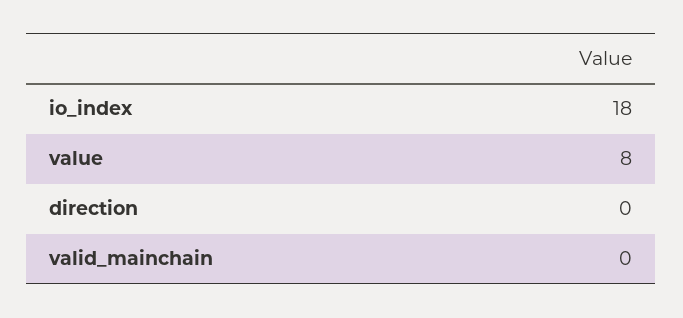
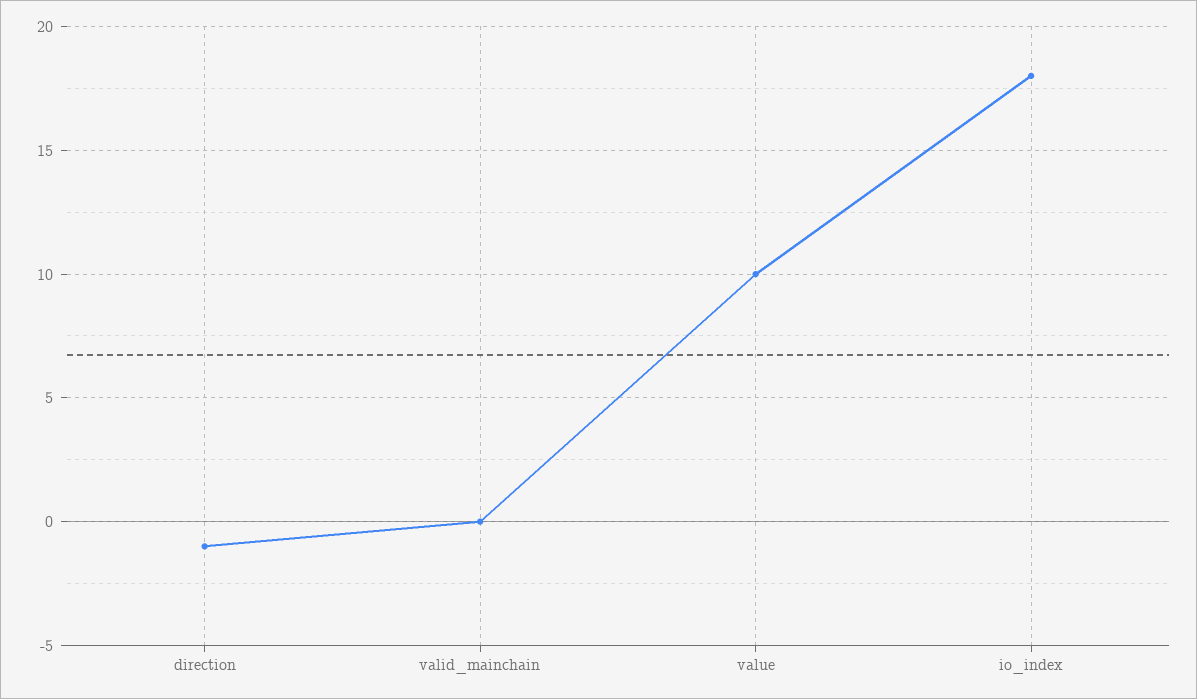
value: 8 -> 10
direction: 0 -> -1

